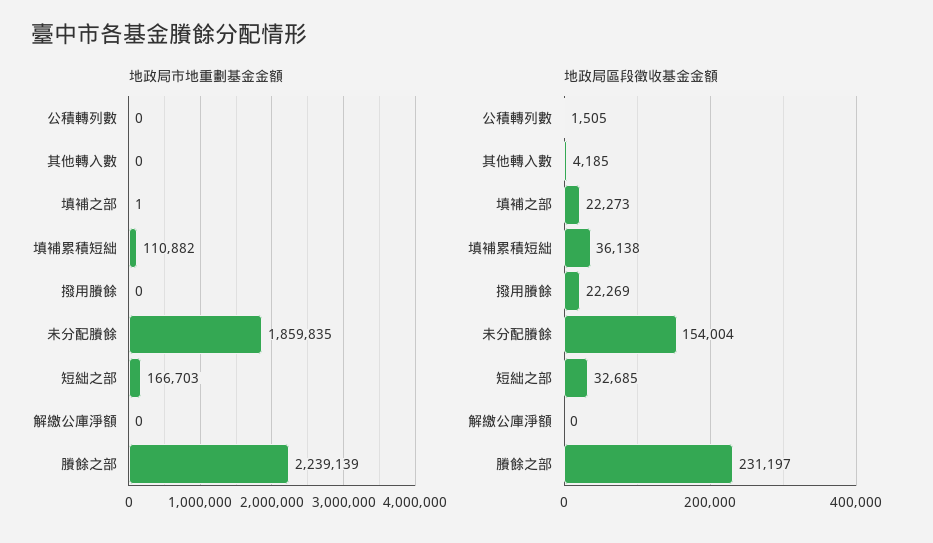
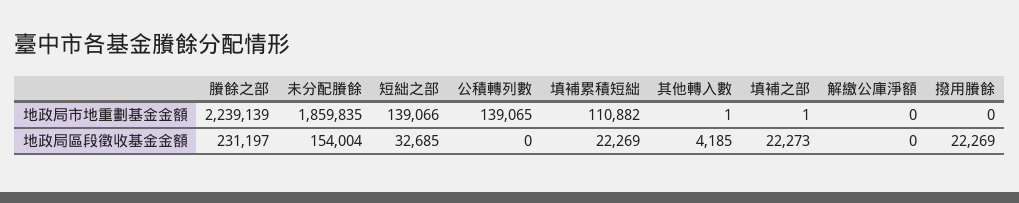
地政局市地重劃基金金額, 公積轉列數: 0 -> 139065
地政局市地重劃基金金額, 其他轉入數: 0 -> 1
地政局市地重劃基金金額, 短絀之部: 166703 -> 139066
地政局區段徵收基金金額, 公積轉列數: 1505 -> 0
地政局區段徵收基金金額, 填補累積短絀: 36138 -> 22269

